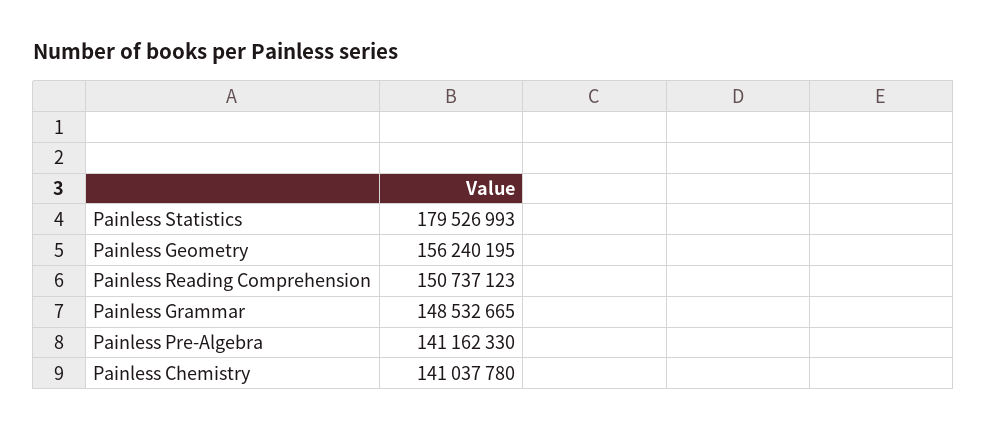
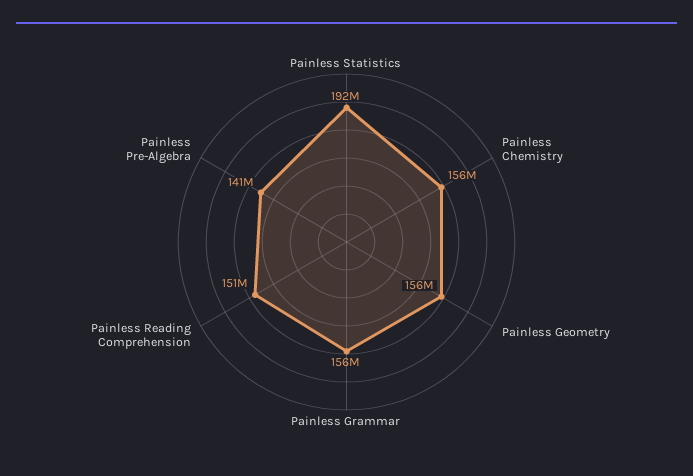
Painless Statistics: 179526993 -> 192000000
Painless Grammar: 148532665 -> 156000000
Painless Chemistry: 141037780 -> 156000000

